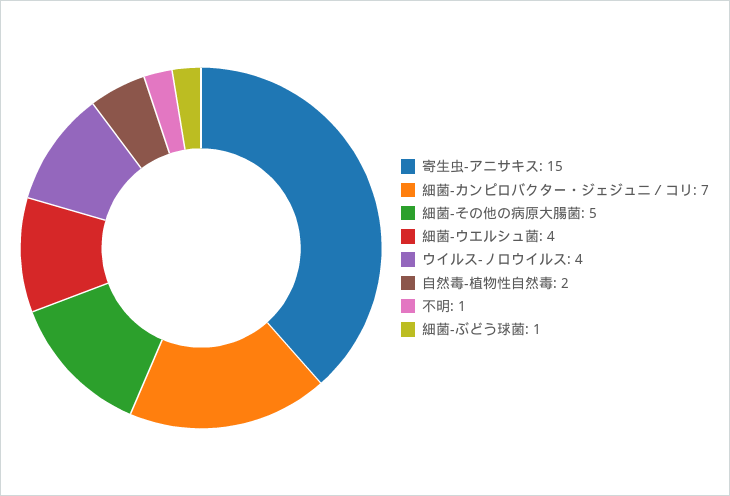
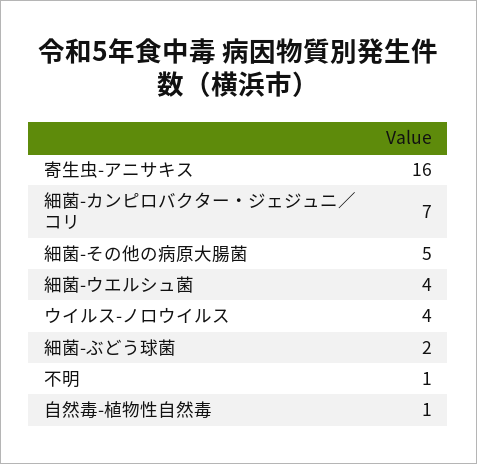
寄生虫-アニサキス: 15 -> 16
自然毒-植物性自然毒: 2 -> 1
細菌-ぶどう球菌: 1 -> 2

